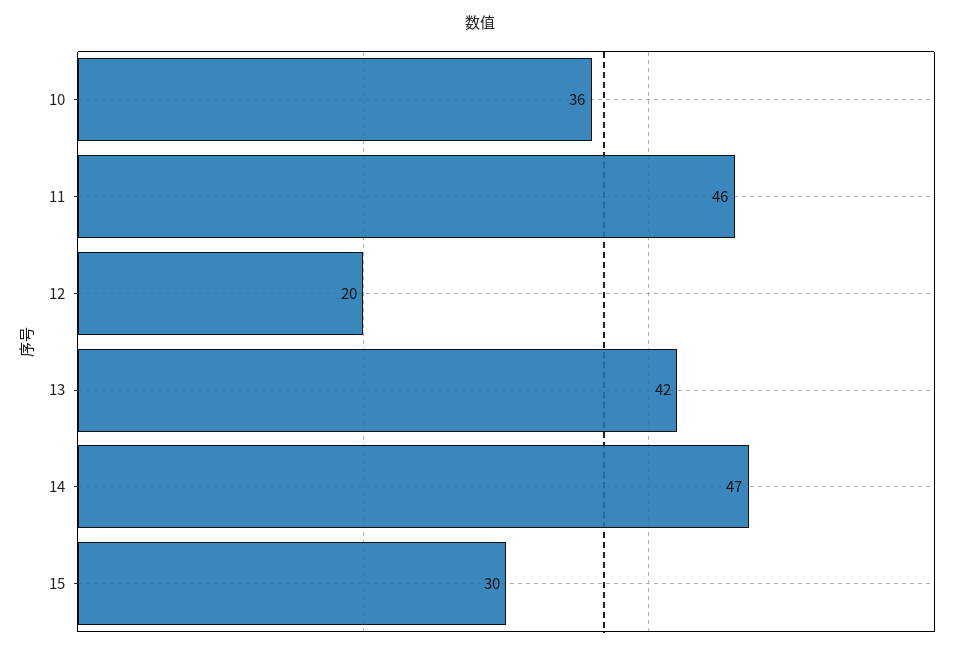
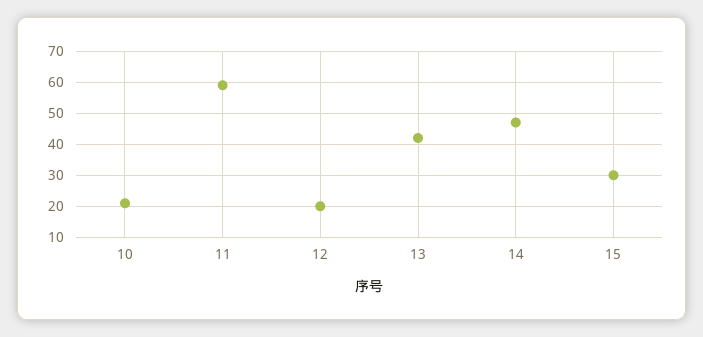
10: 36 -> 20
11: 46 -> 60

